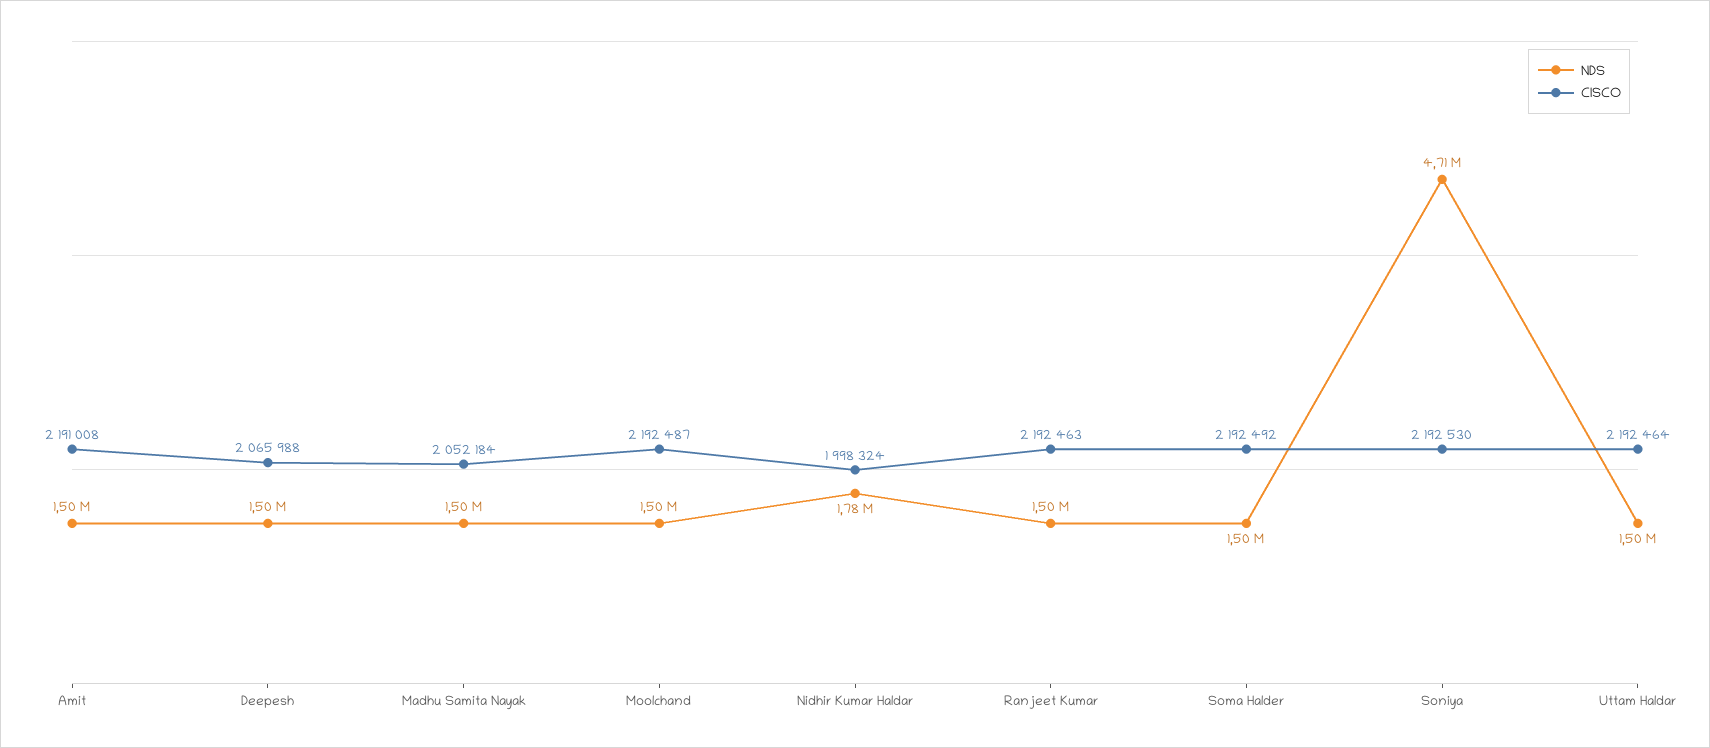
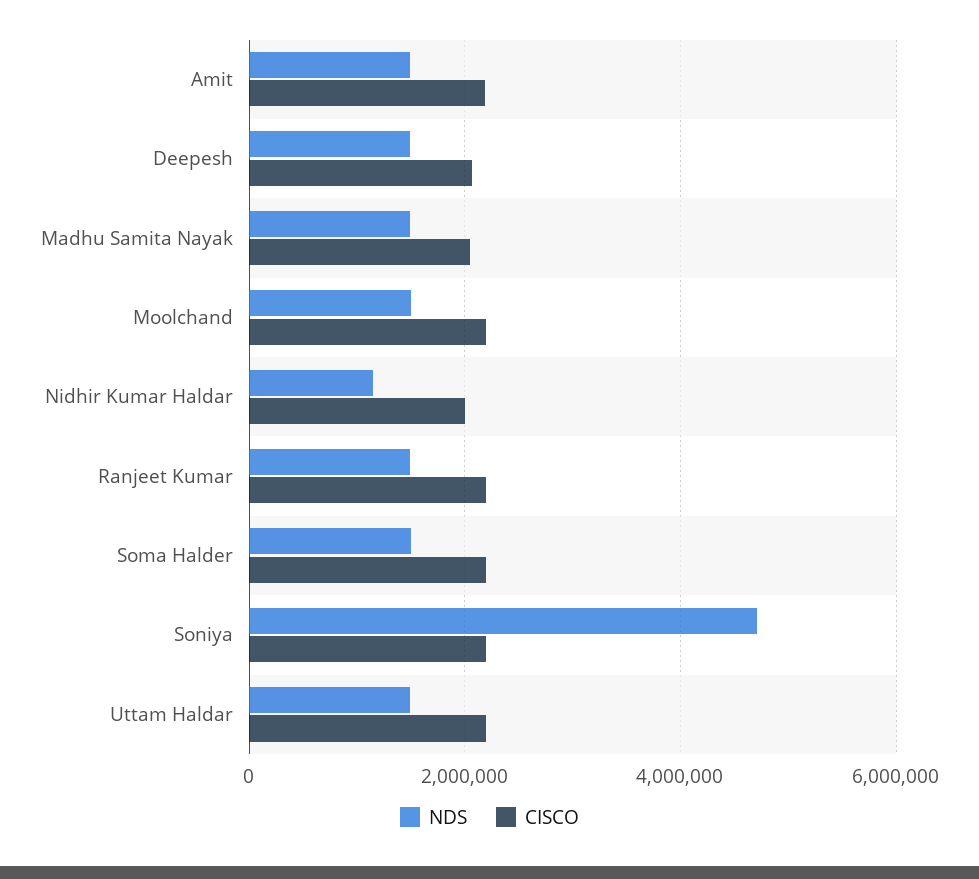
NDS, Nidhir Kumar Haldar: 1780000 -> 1200000

